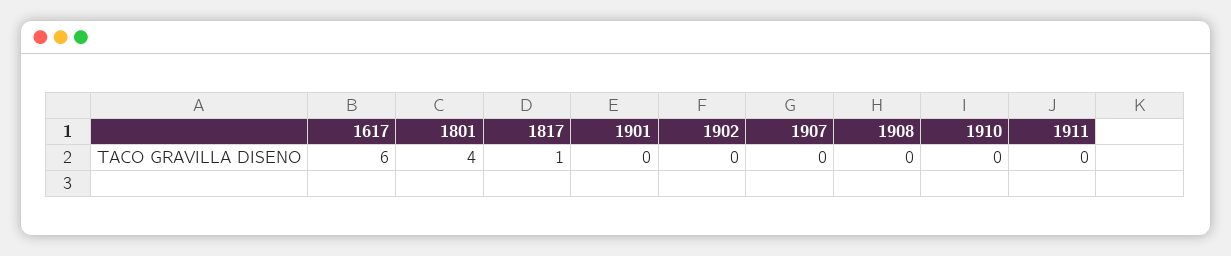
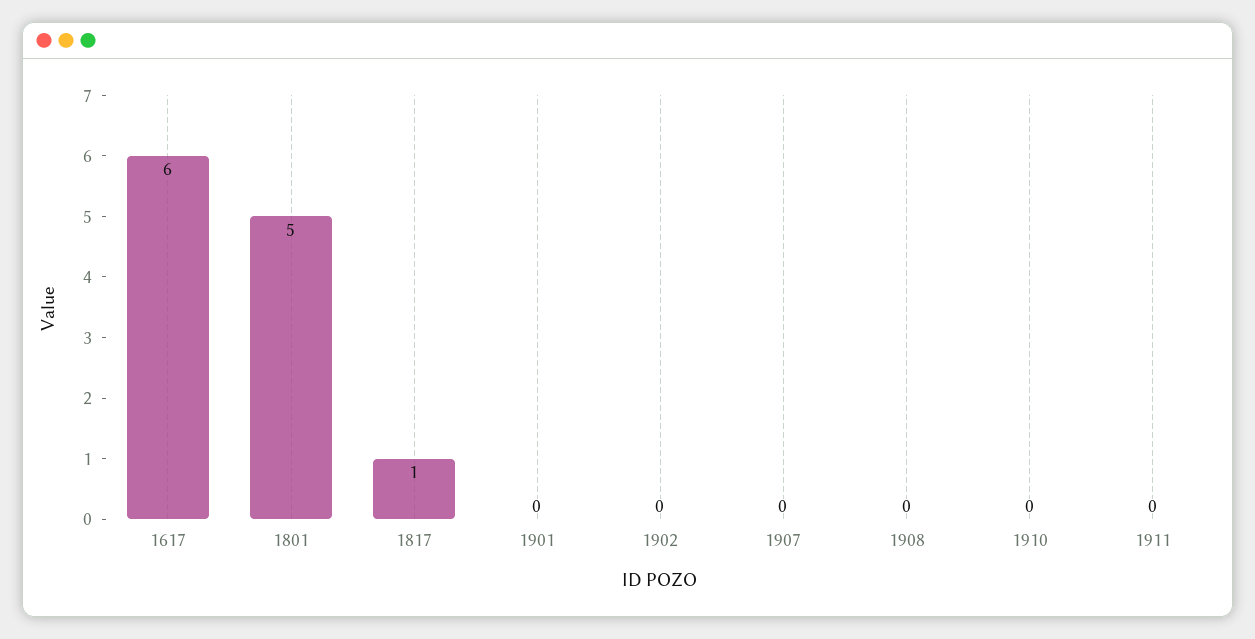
1801: 4 -> 5

